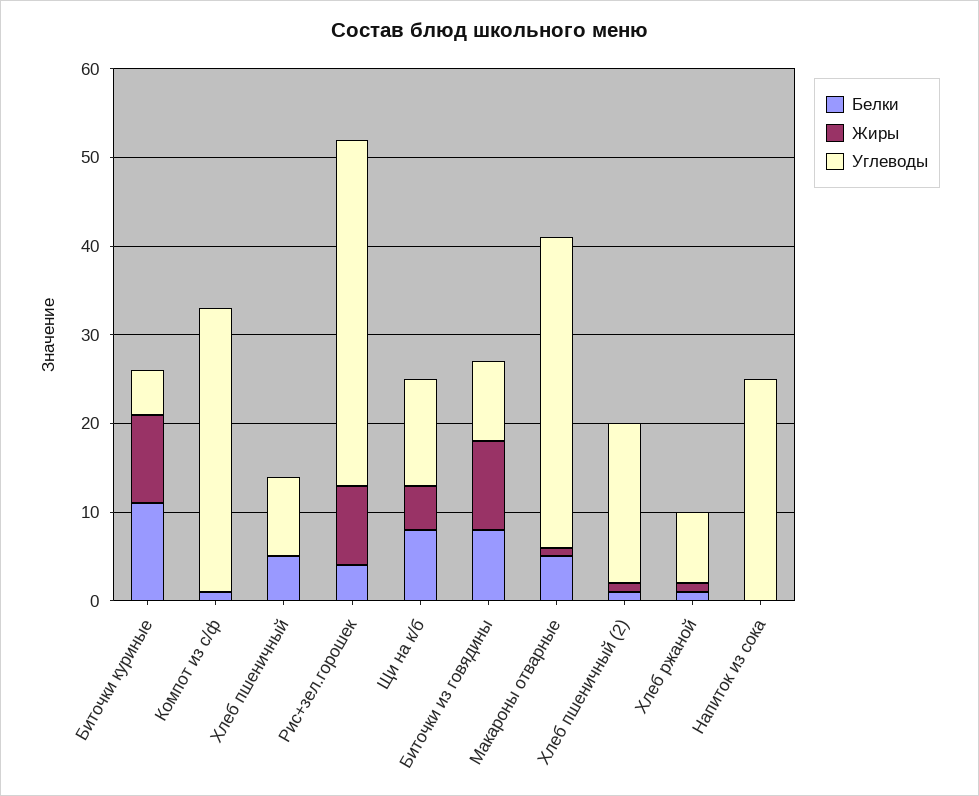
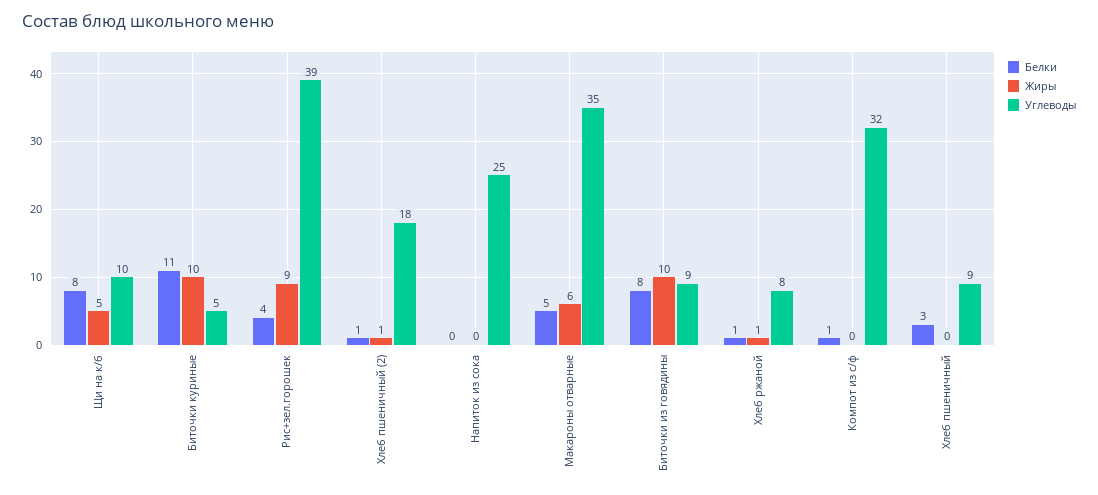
Белки, Хлеб пшеничный: 5 -> 3
Углеводы, Щи на к/б: 12 -> 10
Жиры, Макароны отварные: 1 -> 6

